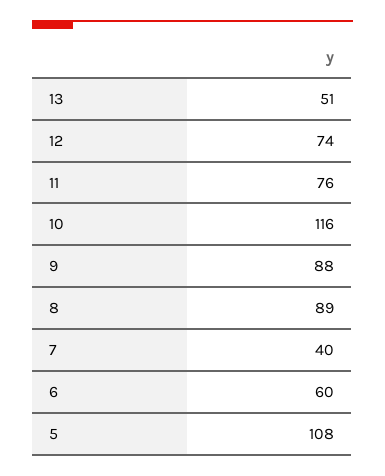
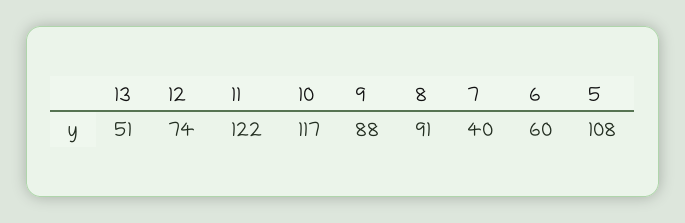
11: 76 -> 122
10: 116 -> 117
8: 89 -> 91

